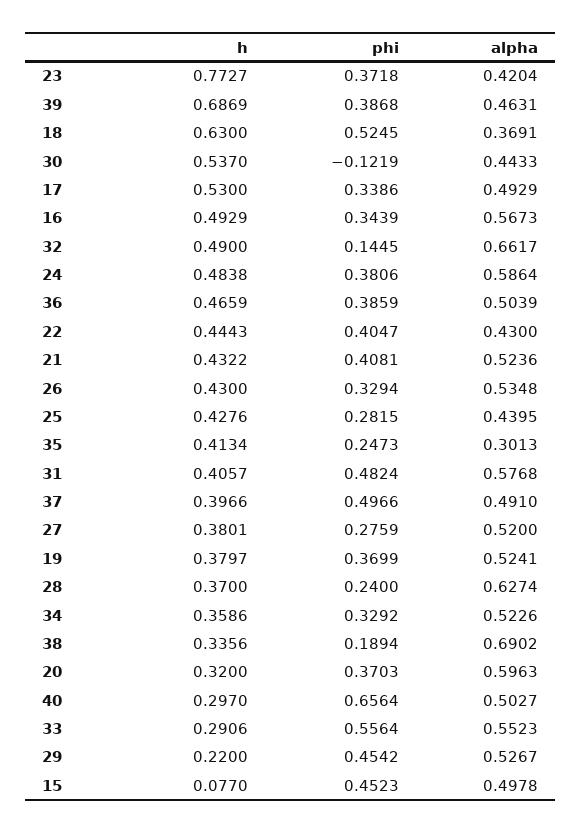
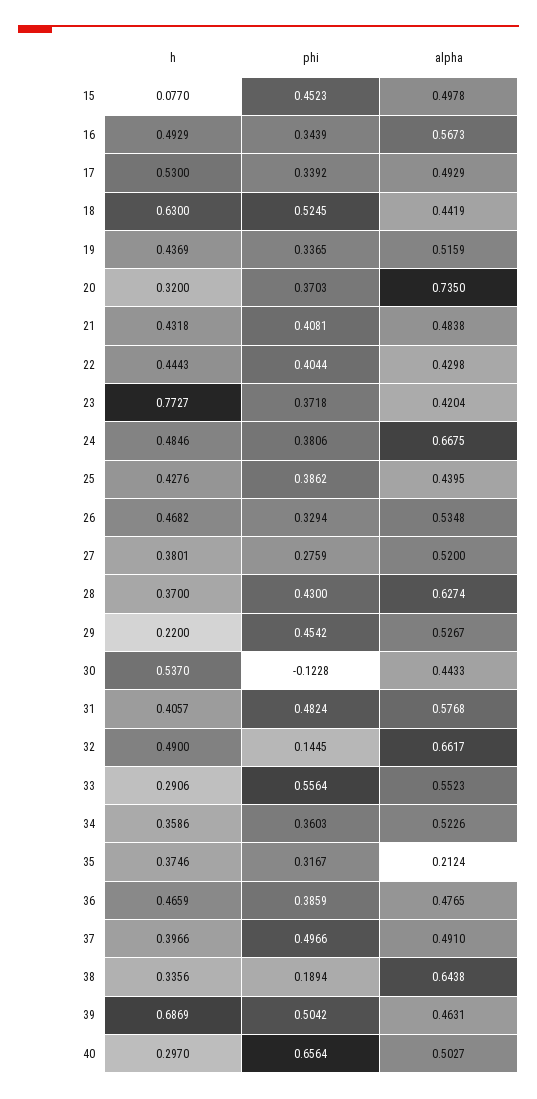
phi, 39: 0.3868 -> 0.5042
alpha, 18: 0.3691 -> 0.4419
phi, 30: -0.1219 -> -0.1228
phi, 17: 0.3386 -> 0.3392
h, 24: 0.4838 -> 0.4846
alpha, 24: 0.5864 -> 0.6675
alpha, 36: 0.5039 -> 0.4765
phi, 22: 0.4047 -> 0.4044
alpha, 22: 0.43 -> 0.4298
h, 21: 0.4322 -> 0.4318
alpha, 21: 0.5236 -> 0.4838
h, 26: 0.43 -> 0.4682
phi, 25: 0.2815 -> 0.3862
h, 35: 0.4134 -> 0.3746
phi, 35: 0.2473 -> 0.3167
alpha, 35: 0.3013 -> 0.2124
h, 19: 0.3797 -> 0.4369
phi, 19: 0.3699 -> 0.3365
alpha, 19: 0.5241 -> 0.5159
phi, 28: 0.24 -> 0.43
phi, 34: 0.3292 -> 0.3603
alpha, 38: 0.6902 -> 0.6438
alpha, 20: 0.5963 -> 0.735

